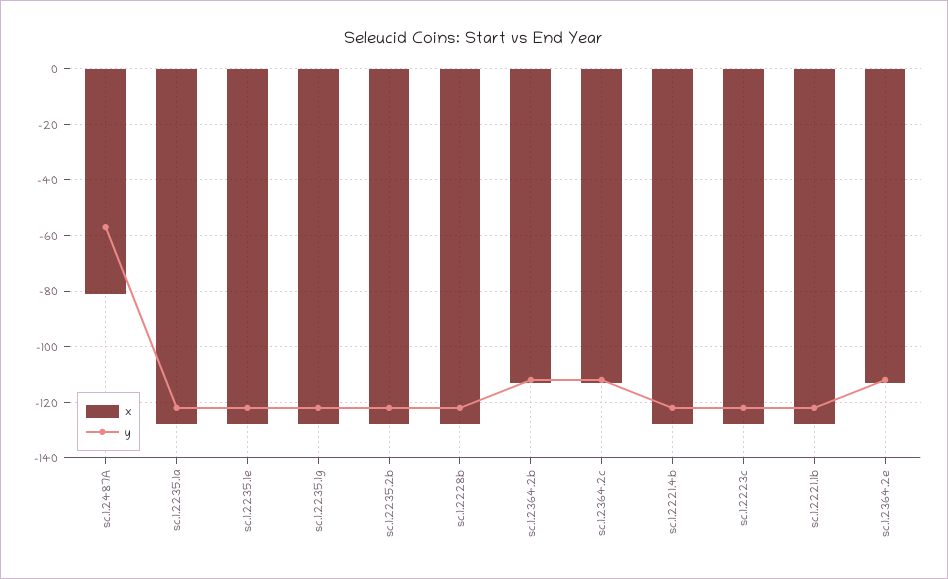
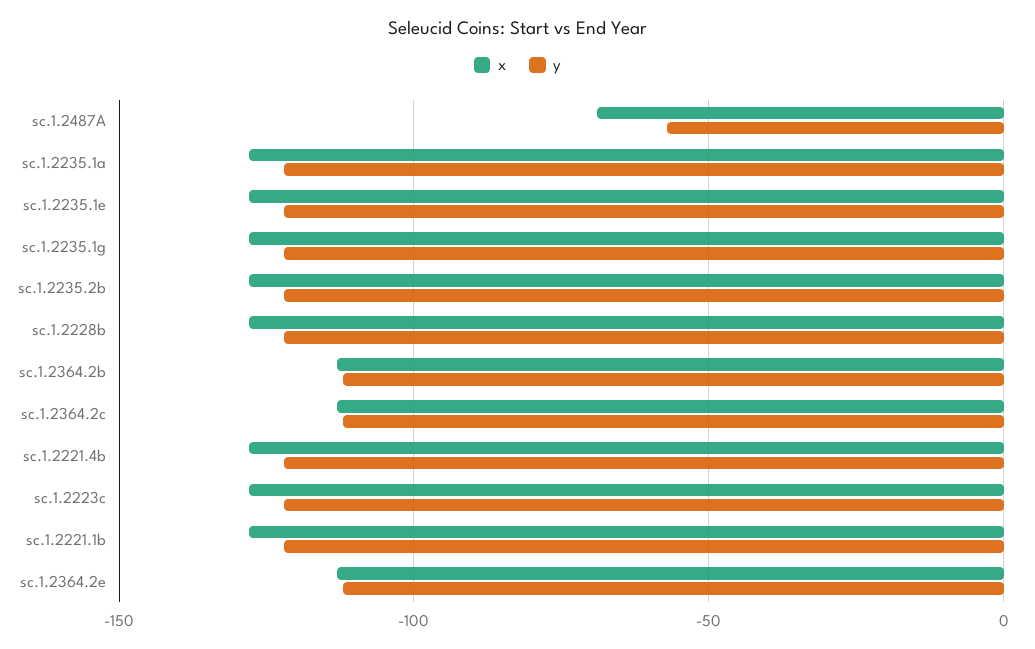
x, sc.1.2487A: -80 -> -70

